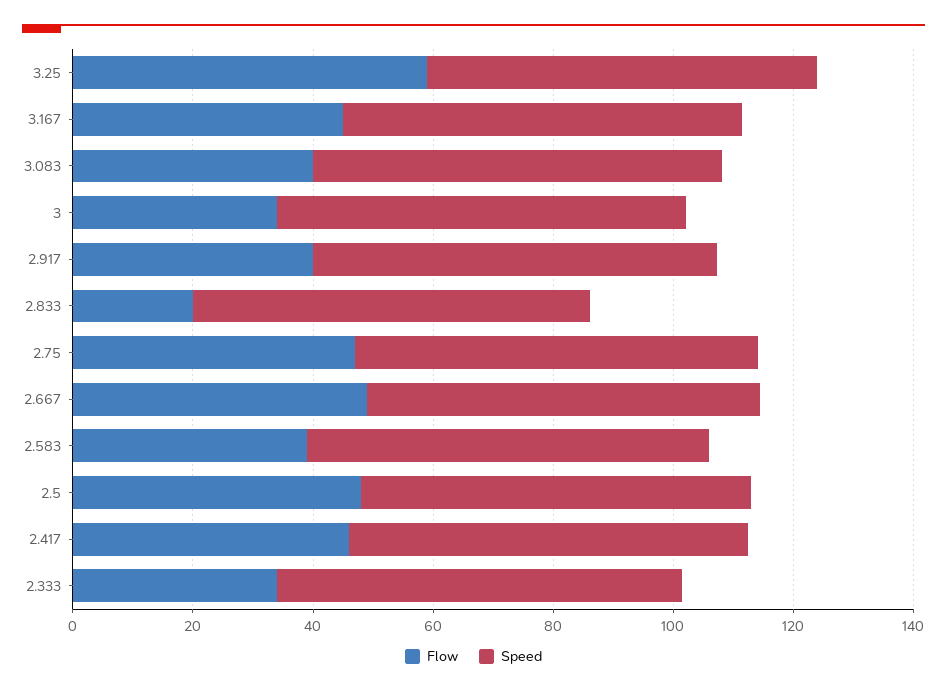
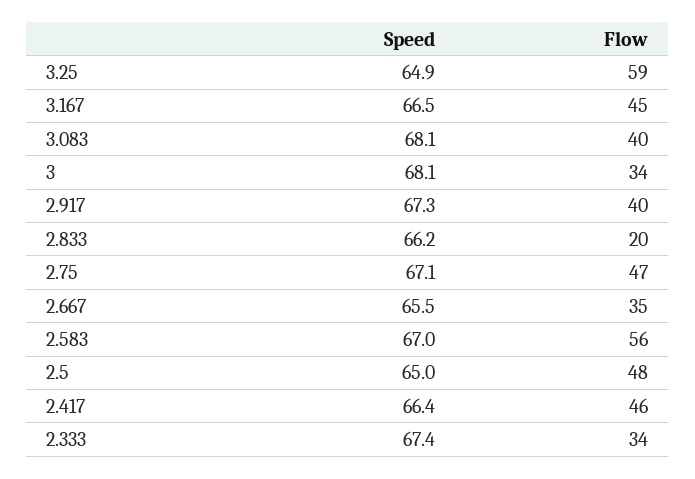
Flow, 2.667: 50 -> 35
Flow, 2.583: 40 -> 56

